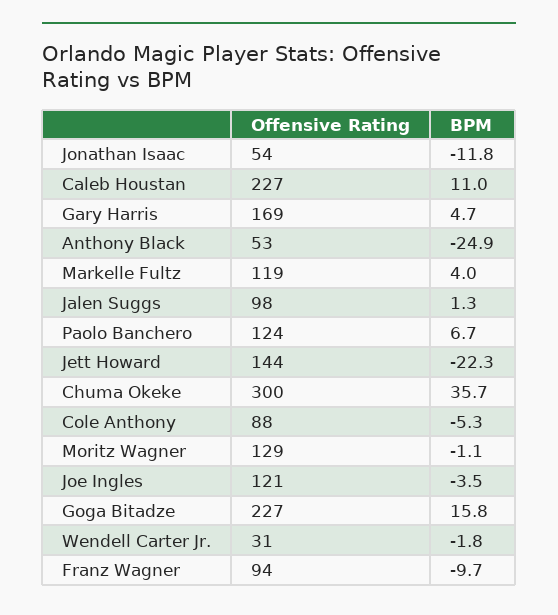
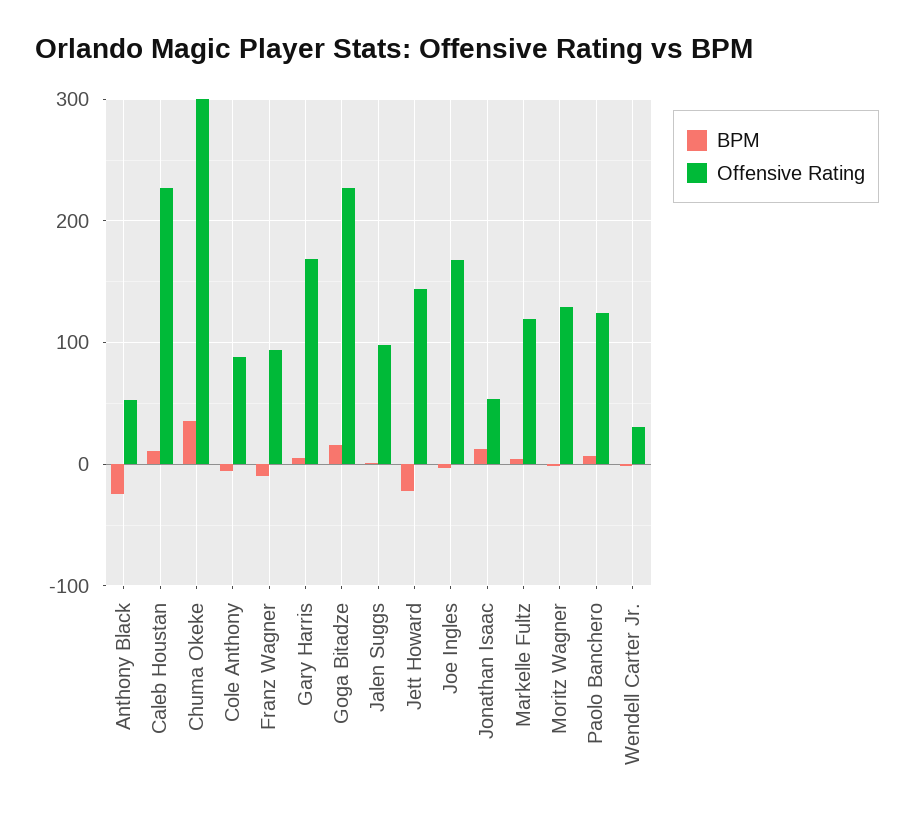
BPM, Jonathan Isaac: -11.8 -> 10
Offensive Rating, Joe Ingles: 121 -> 170

